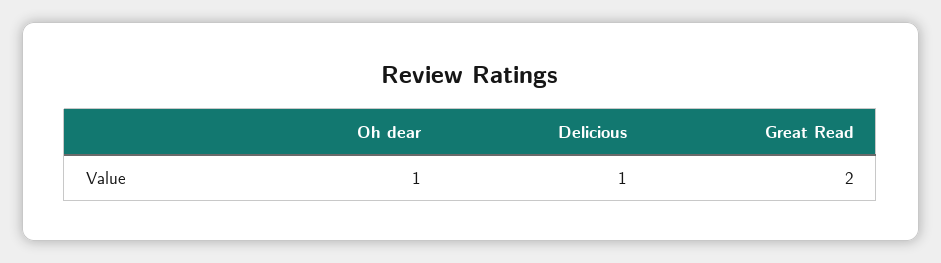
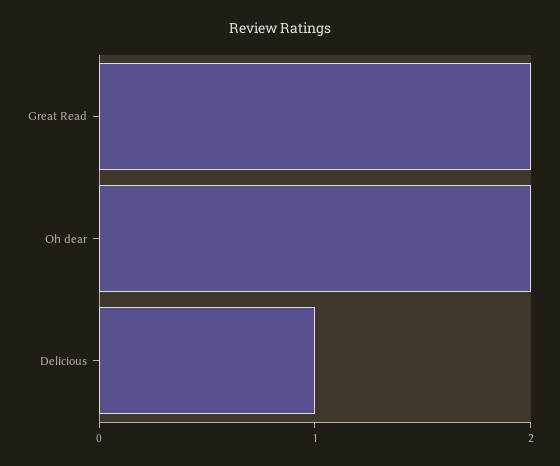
Oh dear: 1 -> 2

